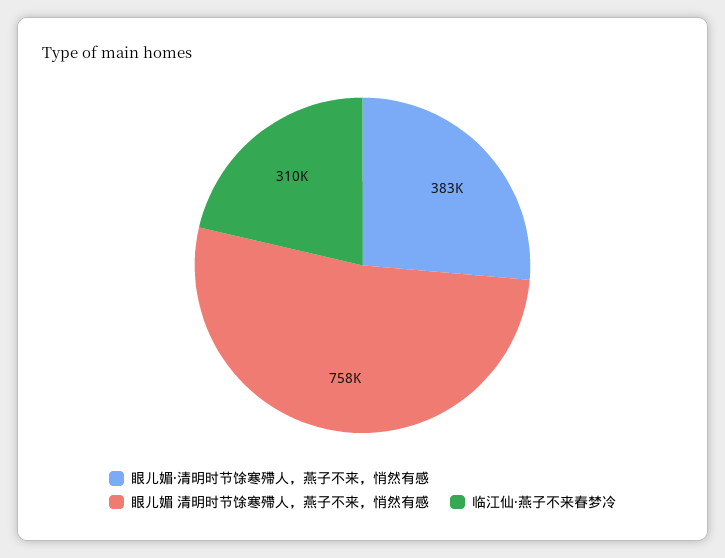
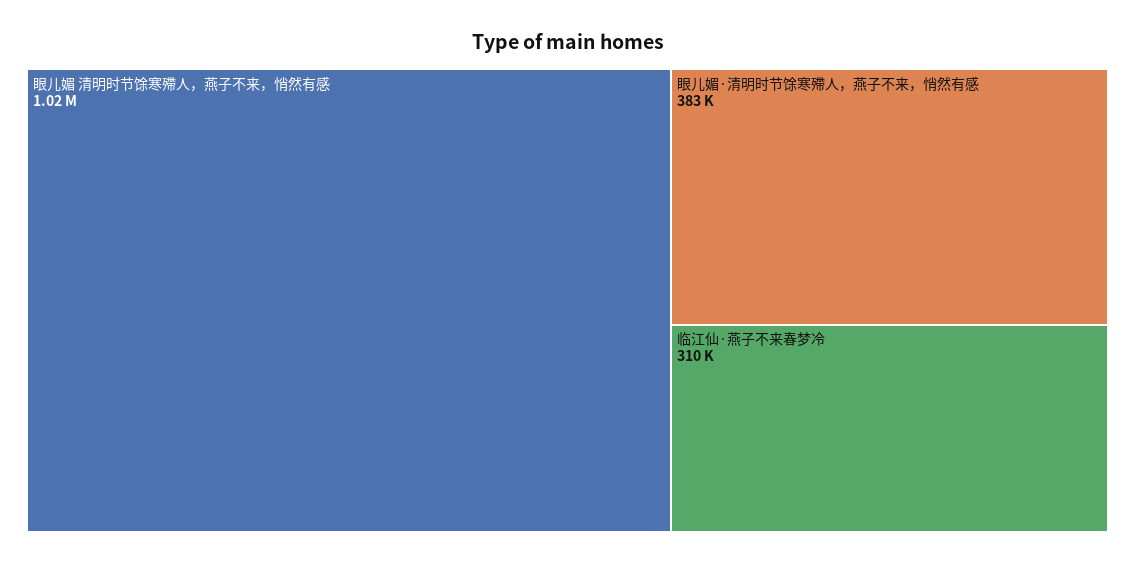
眼儿媚 清明时节馀寒殢人，燕子不来，悄然有感: 758000 -> 1020000

